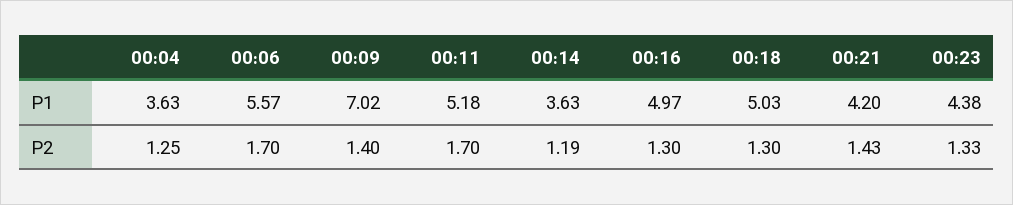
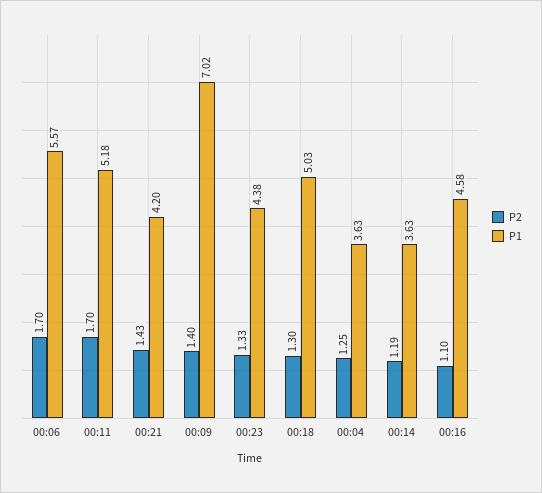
P1, 00:16: 4.97 -> 4.58
P2, 00:16: 1.3 -> 1.1

